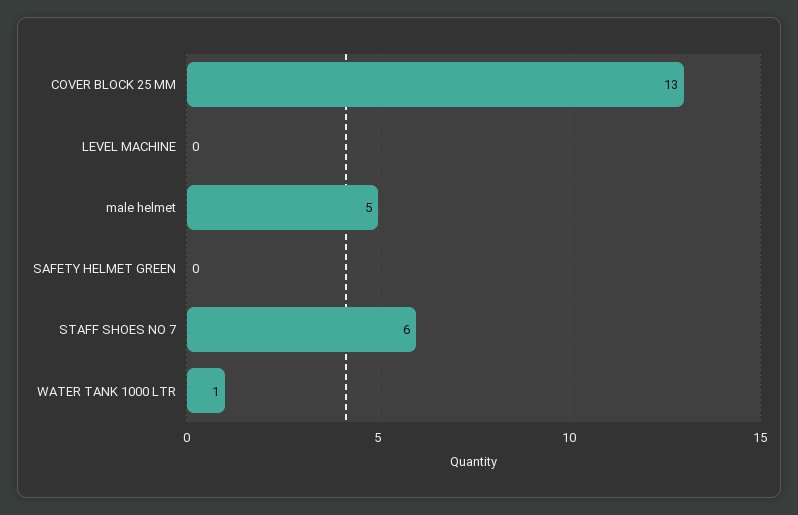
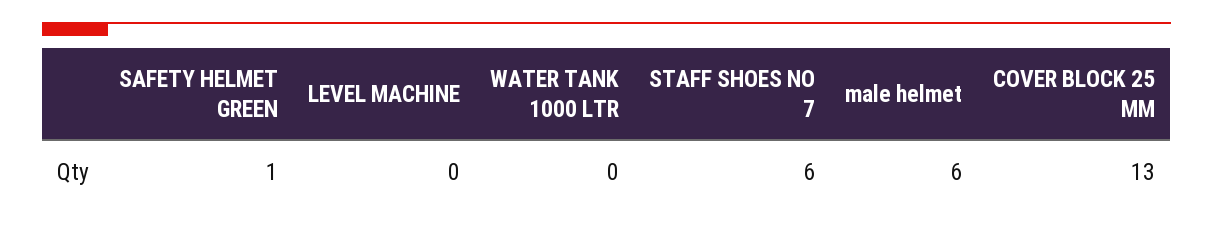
male helmet: 5 -> 6
SAFETY HELMET GREEN: 0 -> 1
WATER TANK 1000 LTR: 1 -> 0

